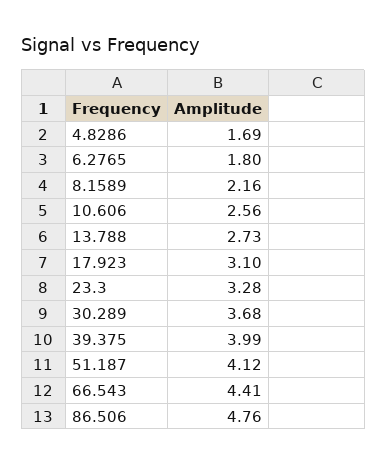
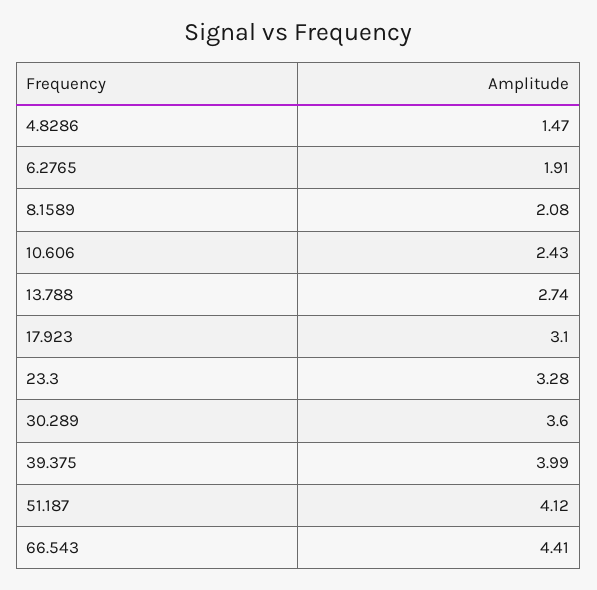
4.8286: 1.69 -> 1.47
6.2765: 1.8 -> 1.91
8.1589: 2.16 -> 2.08
10.606: 2.56 -> 2.43
13.788: 2.73 -> 2.74
30.289: 3.68 -> 3.6
86.506: 4.76 -> none

